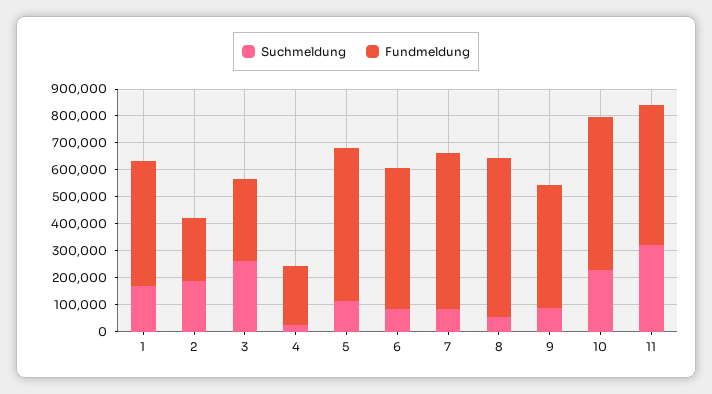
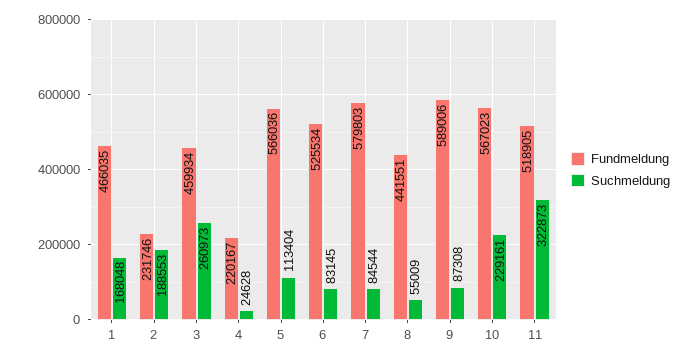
Fundmeldung, 3: 300000 -> 459934
Fundmeldung, 8: 600000 -> 441551
Fundmeldung, 9: 450000 -> 589006

